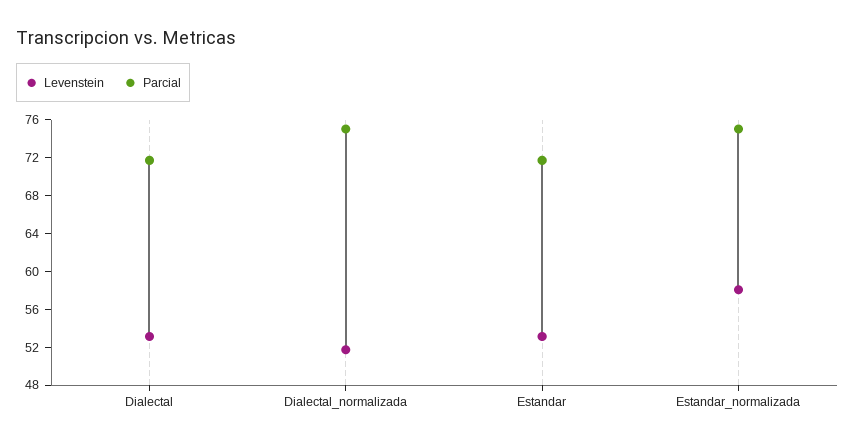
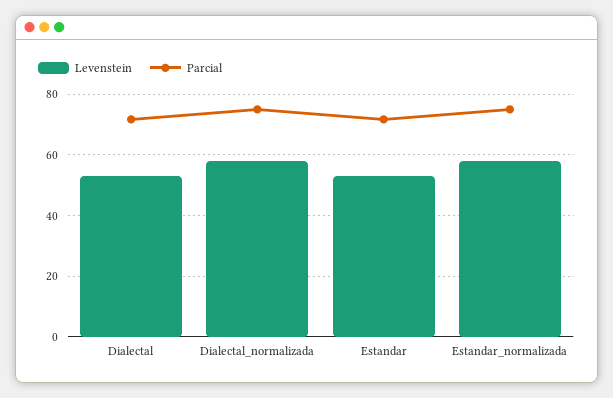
Levenstein, Dialectal_normalizada: 52 -> 58

